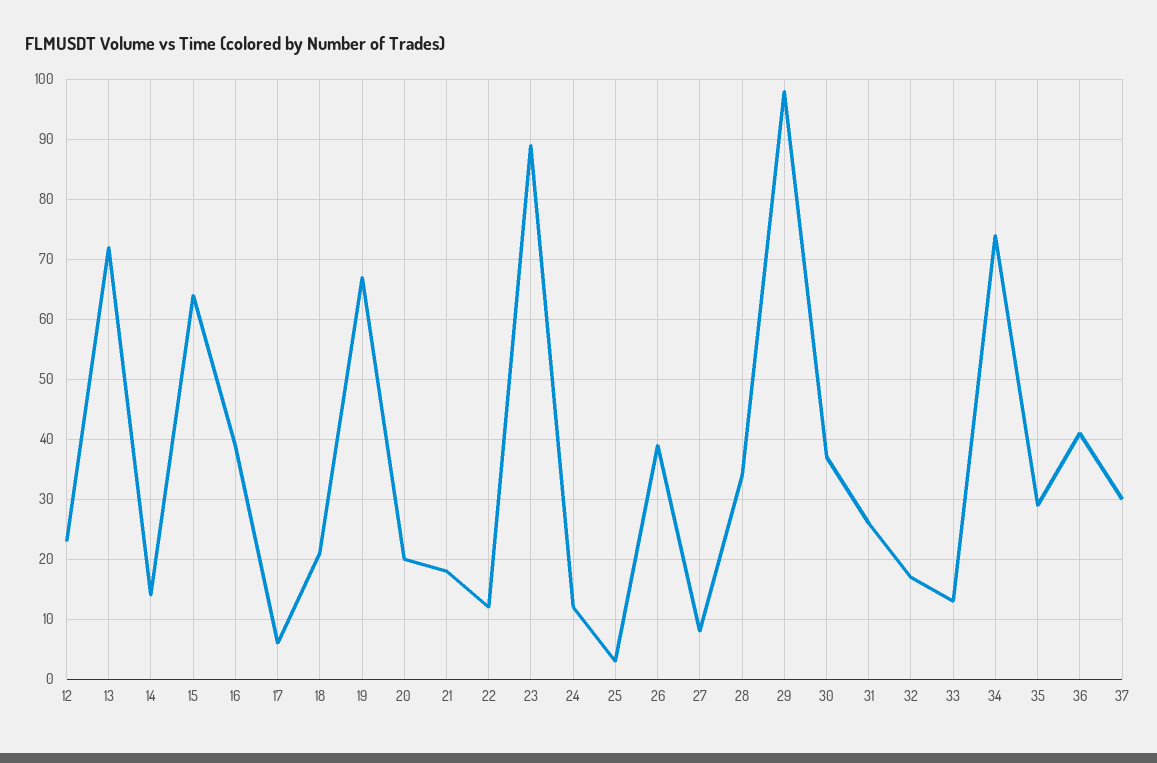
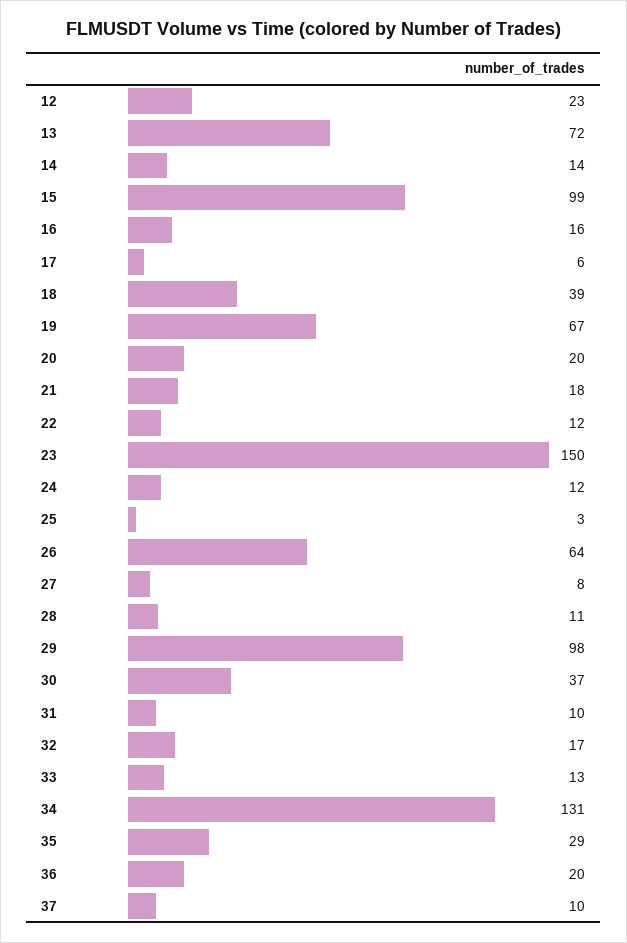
15: 65 -> 99
16: 40 -> 16
18: 20 -> 39
23: 90 -> 150
26: 40 -> 64
28: 35 -> 11
31: 25 -> 10
34: 75 -> 131
36: 40 -> 20
37: 30 -> 10

